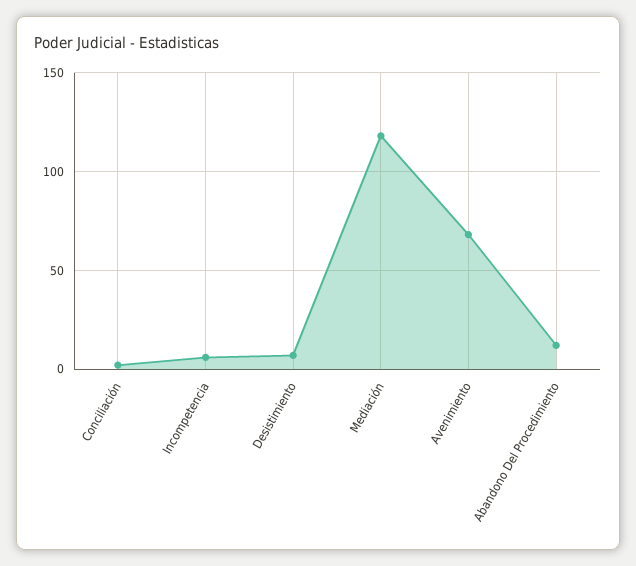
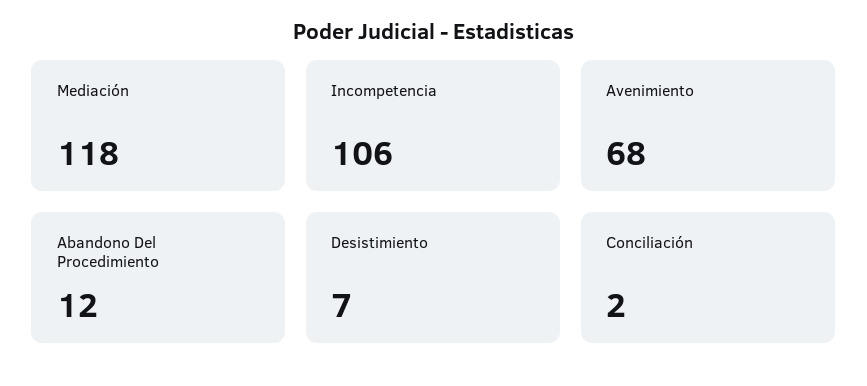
Incompetencia: 5 -> 106

